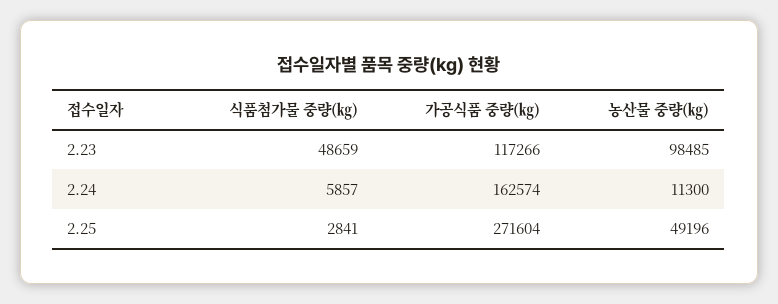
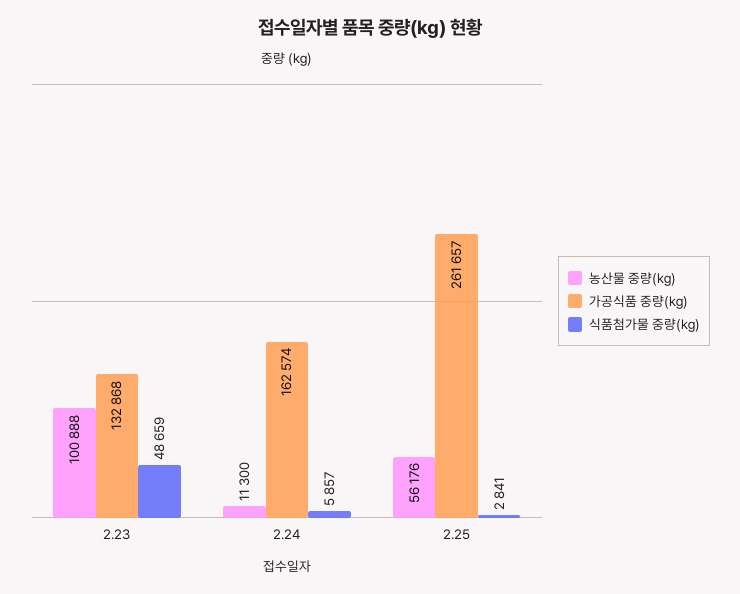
가공식품 중량(㎏), 2.23: 117266 -> 132868
농산물 중량(㎏), 2.23: 98485 -> 100888
가공식품 중량(㎏), 2.25: 271604 -> 261657
농산물 중량(㎏), 2.25: 49196 -> 56176

